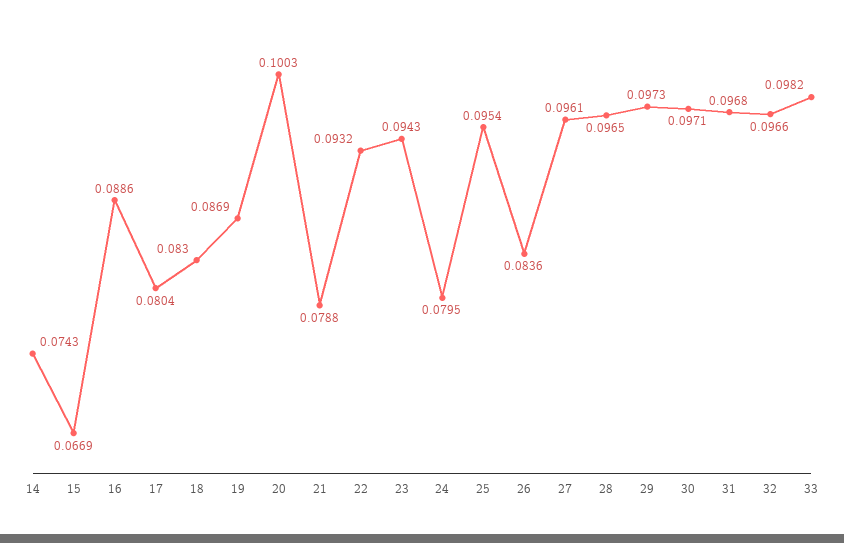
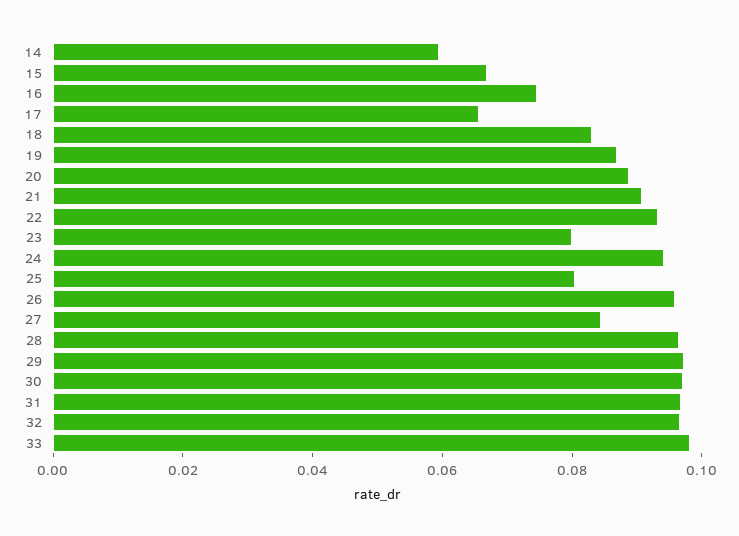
14: 0.0743 -> 0.06
16: 0.0886 -> 0.075
17: 0.0804 -> 0.065
20: 0.1003 -> 0.09
21: 0.0788 -> 0.09
23: 0.0943 -> 0.08
24: 0.0795 -> 0.095
25: 0.0954 -> 0.08
26: 0.0836 -> 0.095
27: 0.0961 -> 0.085

